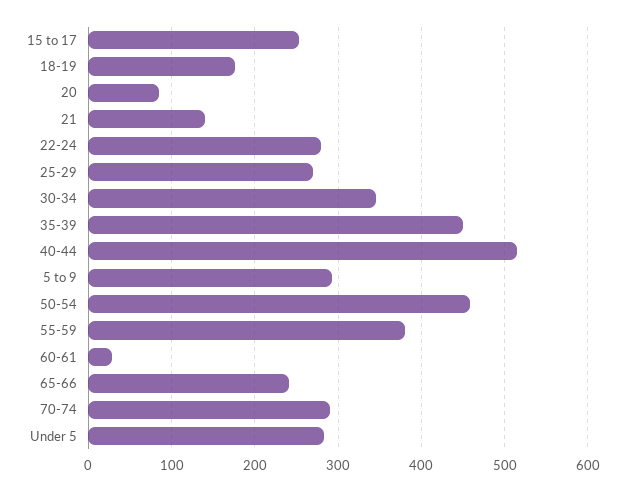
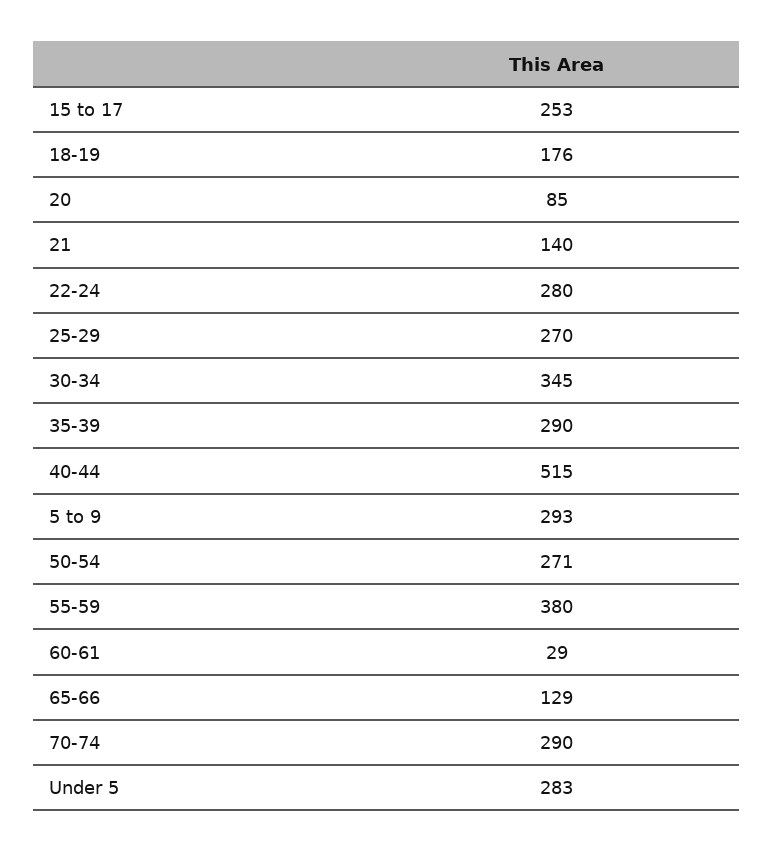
35-39: 450 -> 290
50-54: 460 -> 271
65-66: 240 -> 129

